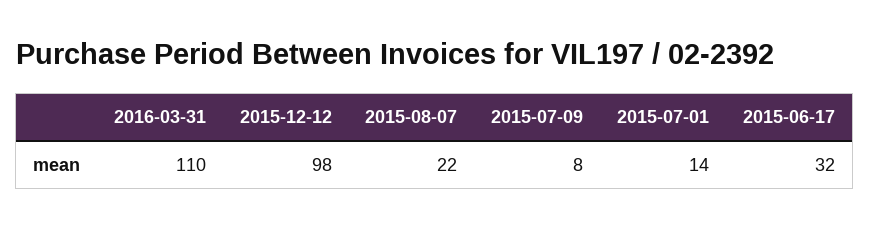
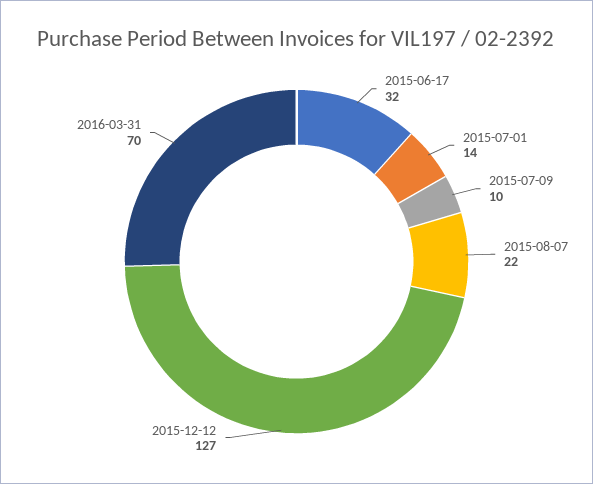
2016-03-31: 110 -> 70
2015-12-12: 98 -> 127
2015-07-09: 8 -> 10

